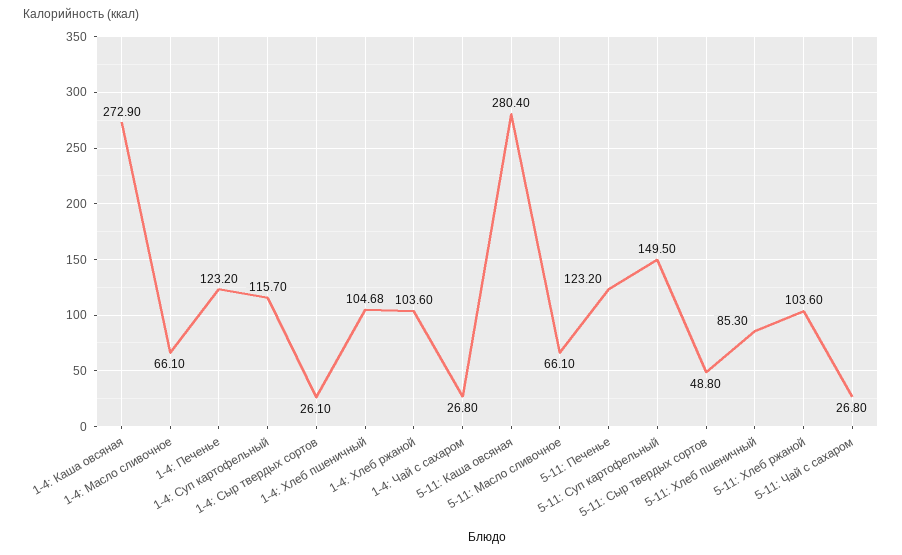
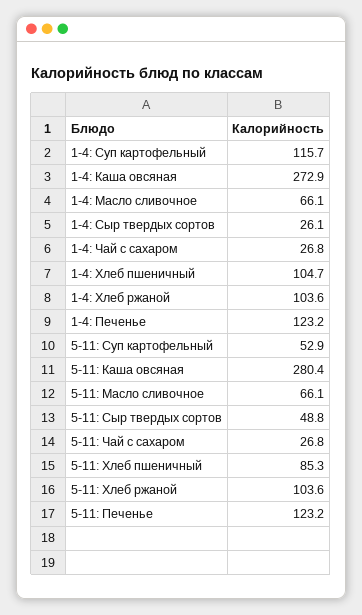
5-11: Суп картофельный: 149.5 -> 52.9

